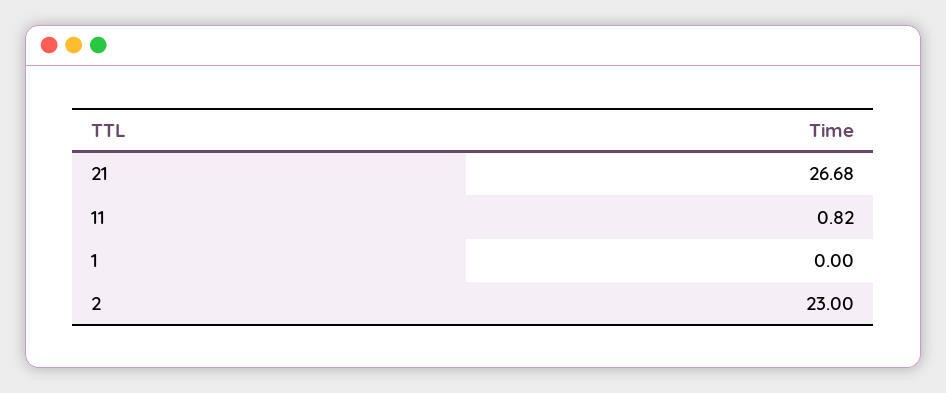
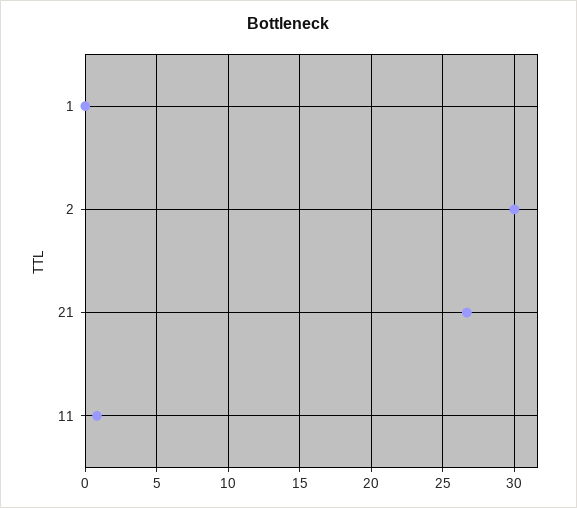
2: 23 -> 30

